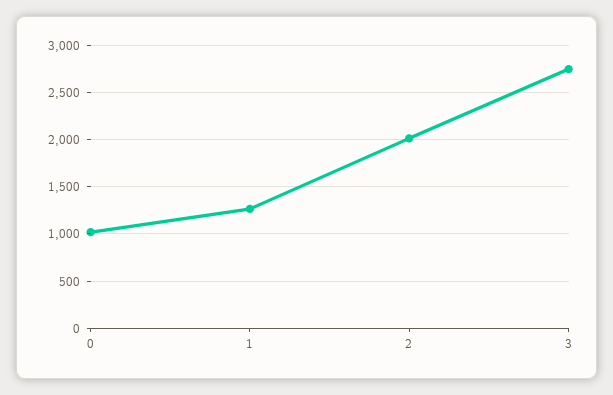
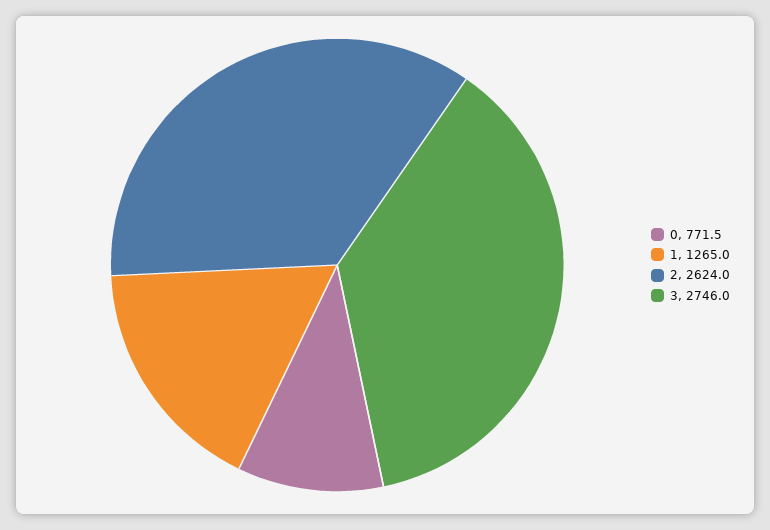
0: 1000 -> 771.5
2: 2000 -> 2624

